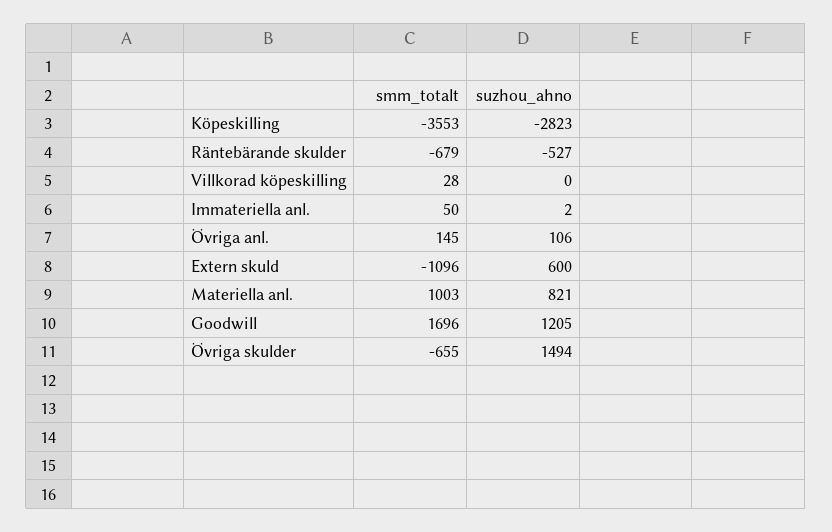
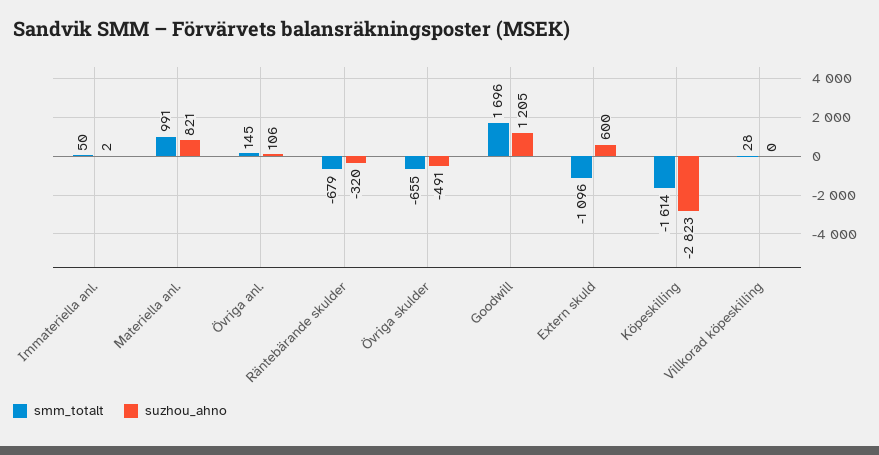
smm_totalt, Köpeskilling: -3553 -> -1614
suzhou_ahno, Räntebärande skulder: -527 -> -320
smm_totalt, Materiella anl.: 1003 -> 991
suzhou_ahno, Övriga skulder: 1494 -> -491

